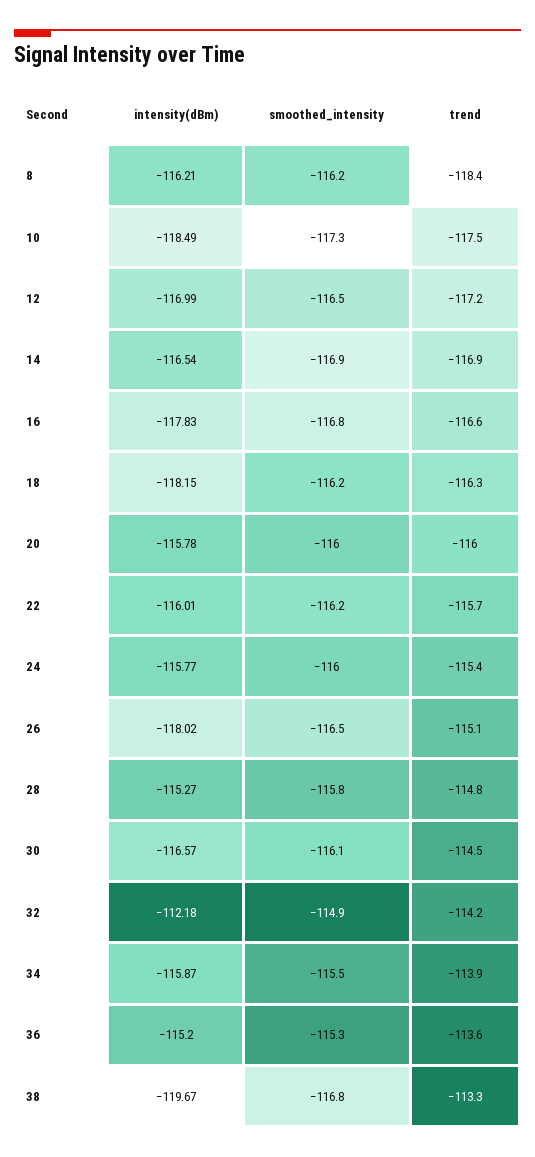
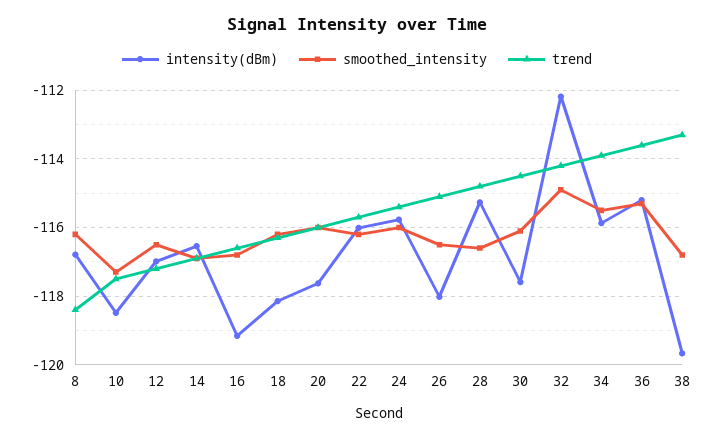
intensity(dBm), 8: -116.21 -> -116.8
intensity(dBm), 16: -117.83 -> -119.2
intensity(dBm), 20: -115.78 -> -117.6
smoothed_intensity, 28: -115.8 -> -116.6
intensity(dBm), 30: -116.57 -> -117.6

